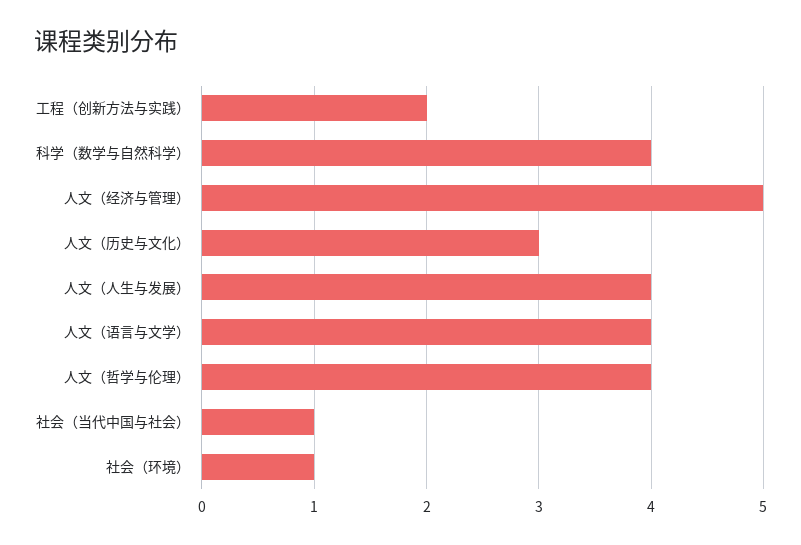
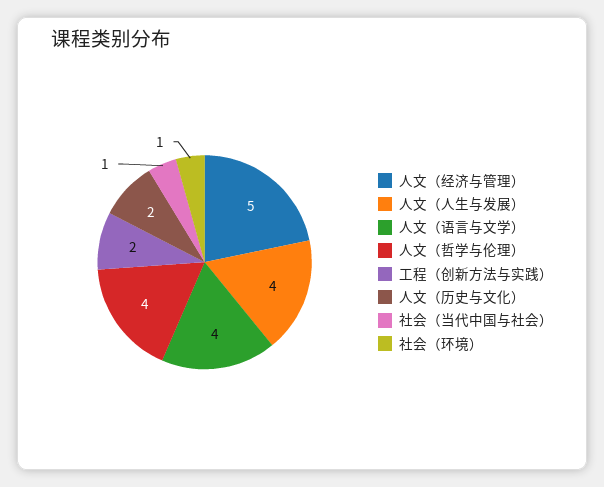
科学（数学与自然科学）: 4 -> none
人文（历史与文化）: 3 -> 2

